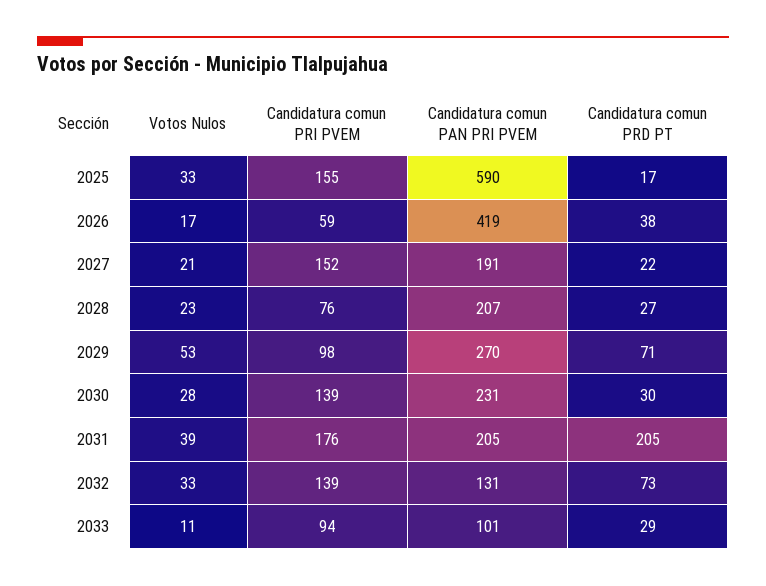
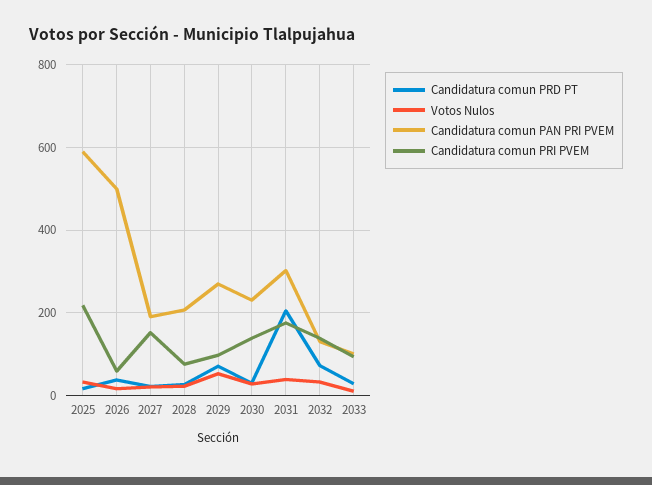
Candidatura comun PRI PVEM, 2025: 155 -> 220
Candidatura comun PAN PRI PVEM, 2026: 419 -> 500
Candidatura comun PAN PRI PVEM, 2031: 205 -> 300

